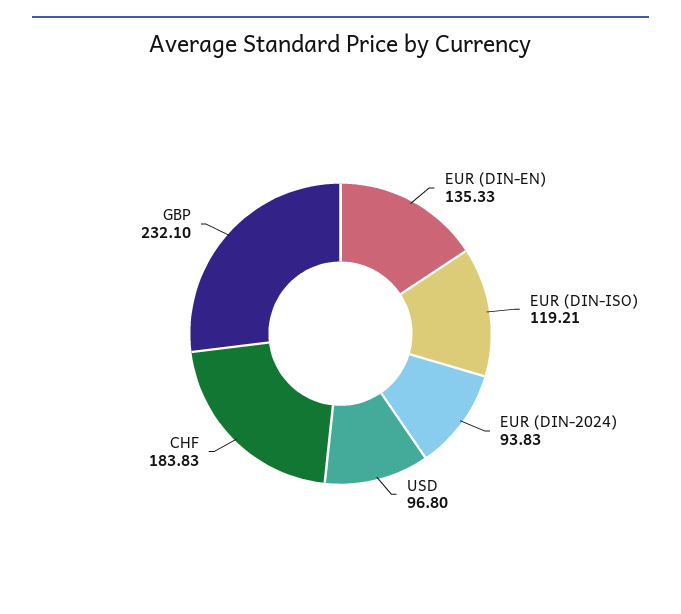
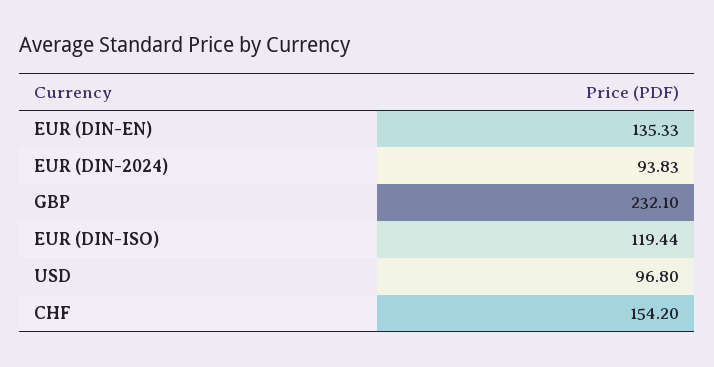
EUR (DIN-ISO): 119.21 -> 119.44
CHF: 183.83 -> 154.2

